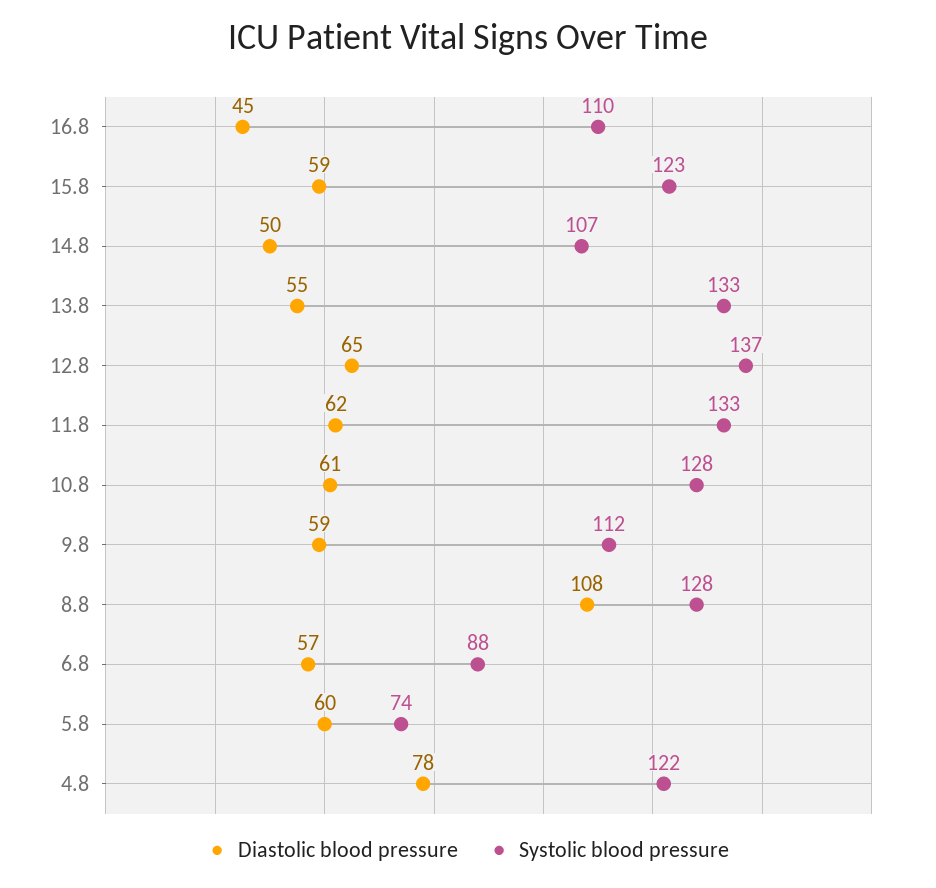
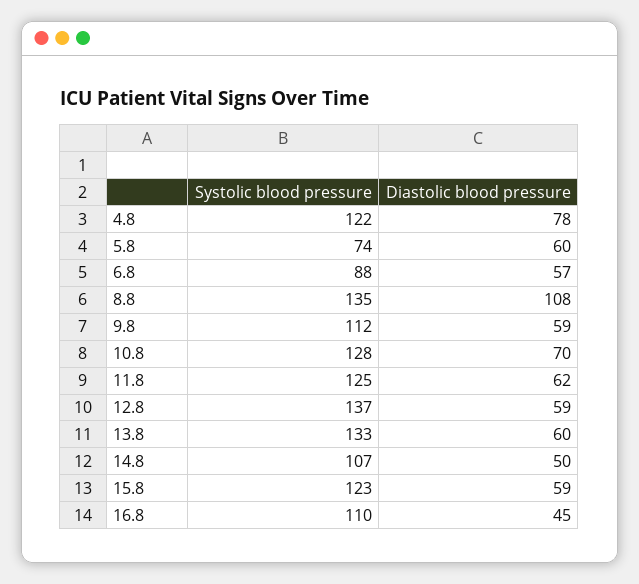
Diastolic blood pressure, 13.8: 55 -> 60
Diastolic blood pressure, 12.8: 65 -> 59
Systolic blood pressure, 11.8: 133 -> 125
Diastolic blood pressure, 10.8: 61 -> 70
Systolic blood pressure, 8.8: 128 -> 135

